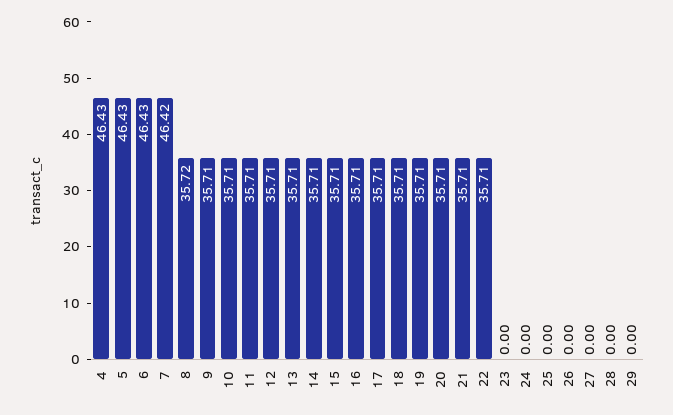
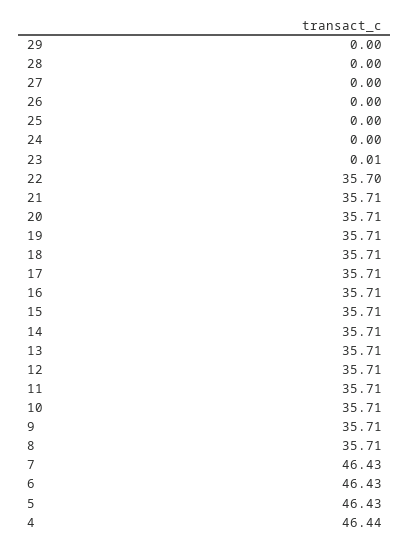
4: 46.43 -> 46.44
7: 46.42 -> 46.43
8: 35.72 -> 35.71
22: 35.71 -> 35.7
23: 0 -> 0.01

